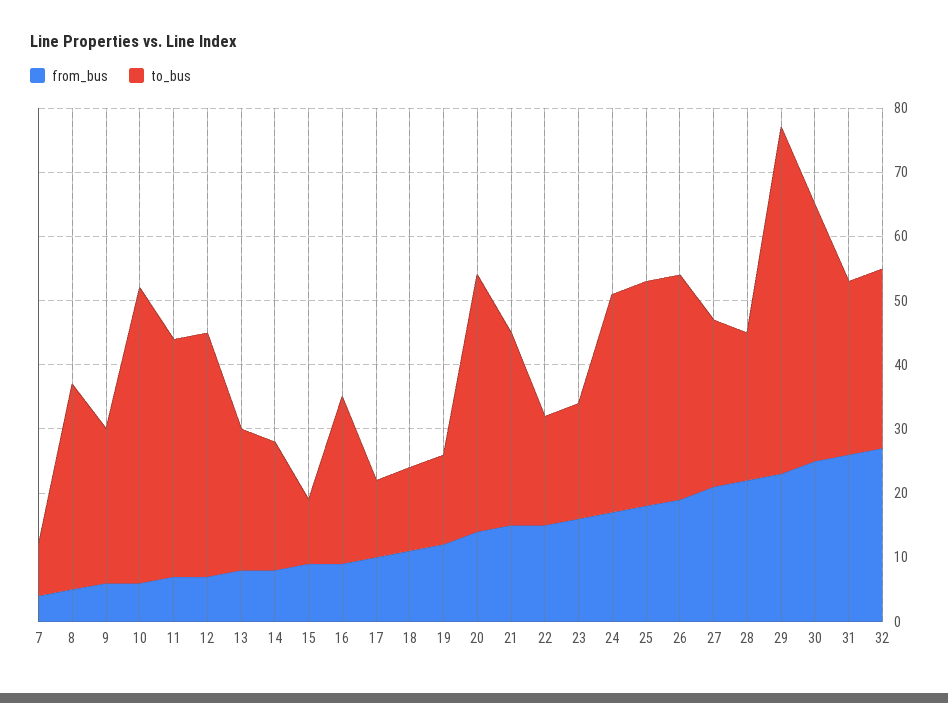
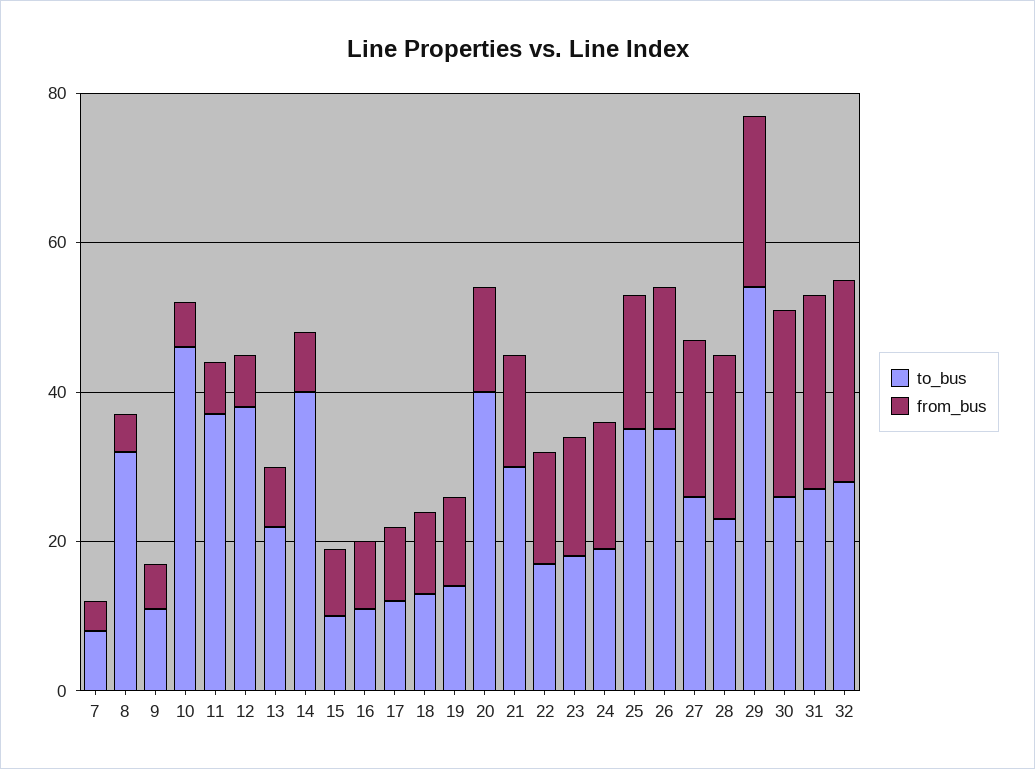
to_bus, 9: 25 -> 10
to_bus, 14: 20 -> 40
to_bus, 16: 25 -> 10
to_bus, 24: 35 -> 20
to_bus, 30: 40 -> 25

